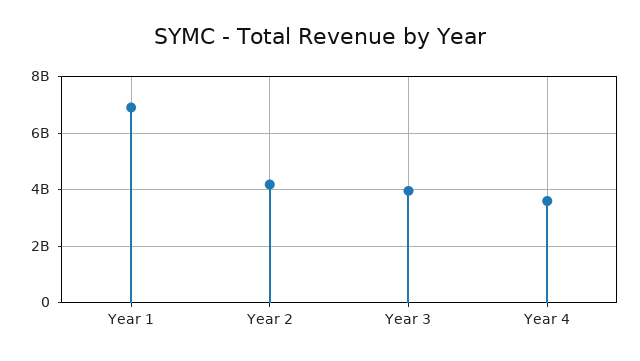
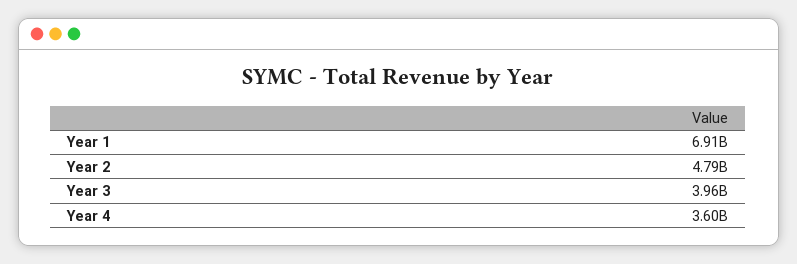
Year 2: 4250000000 -> 4790000000

